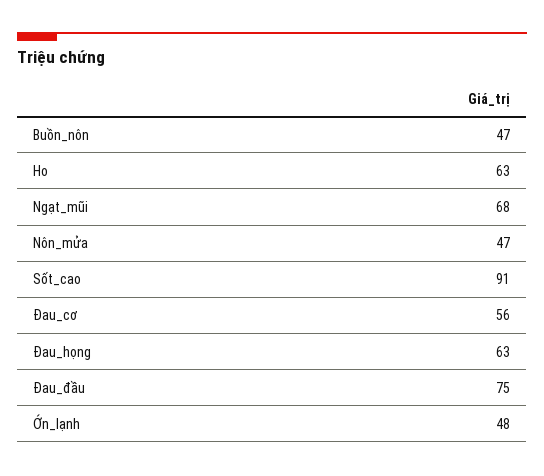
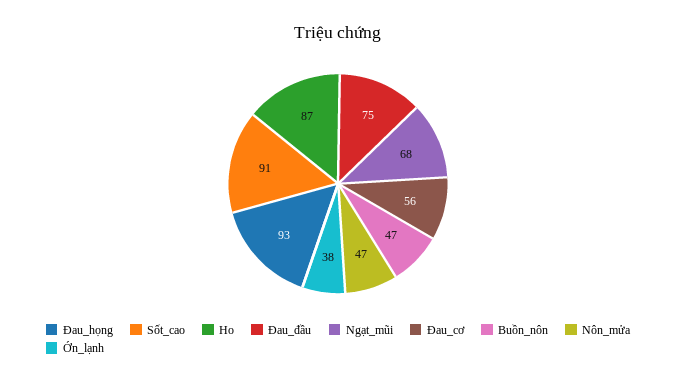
Ho: 63 -> 87
Đau_họng: 63 -> 93
Ớn_lạnh: 48 -> 38

